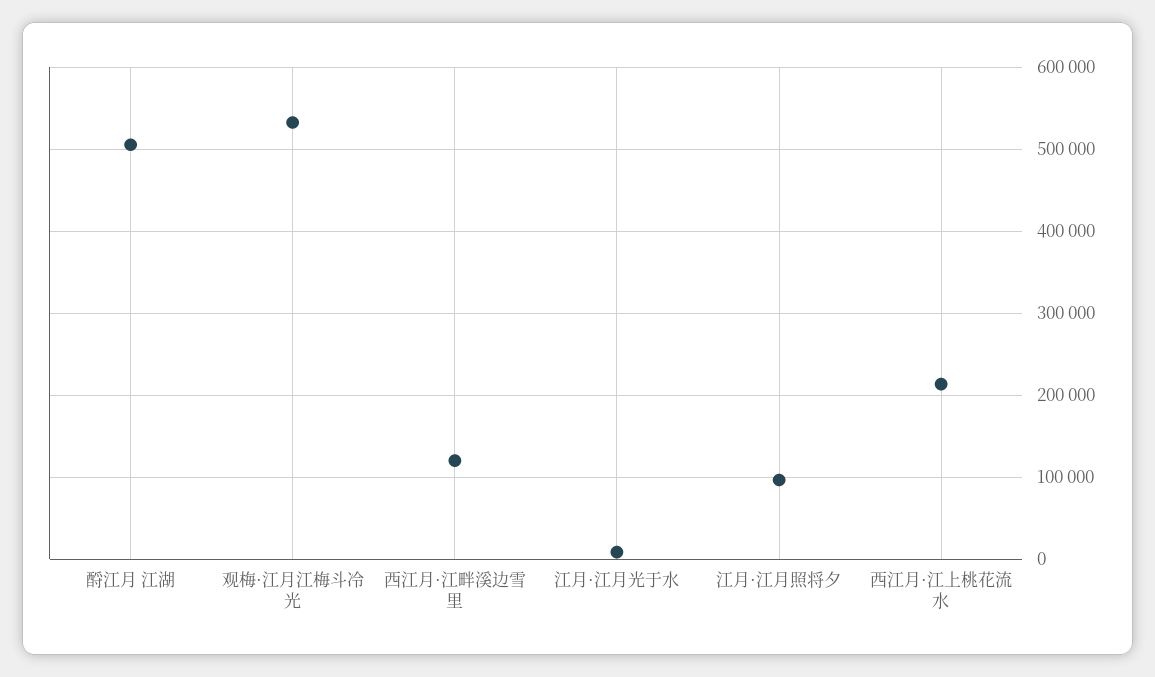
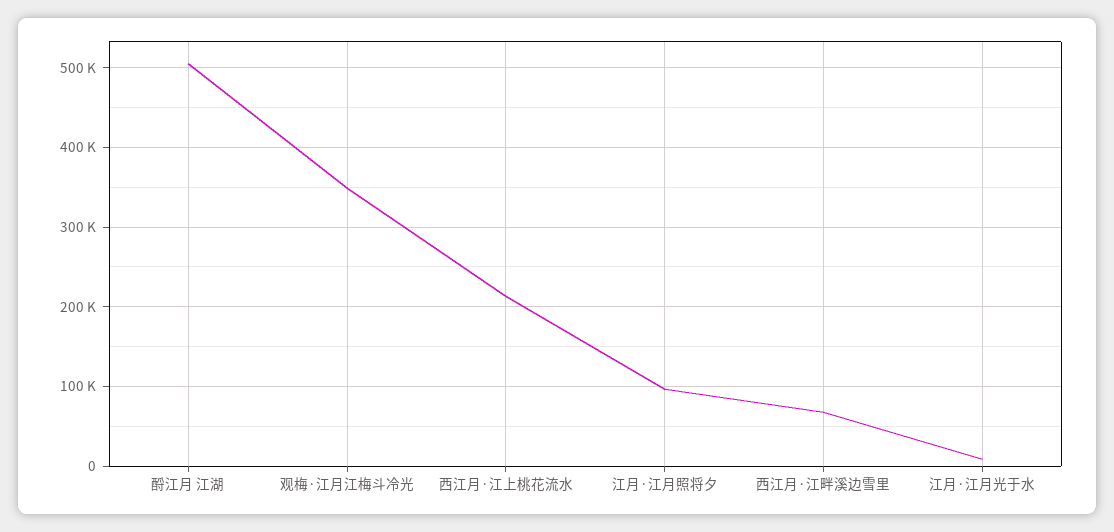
观梅·江月江梅斗冷光: 530000 -> 350000
西江月·江畔溪边雪里: 120000 -> 70000

